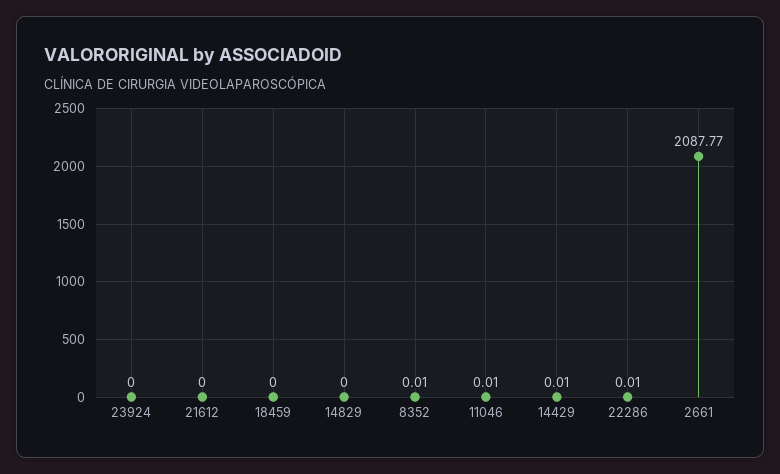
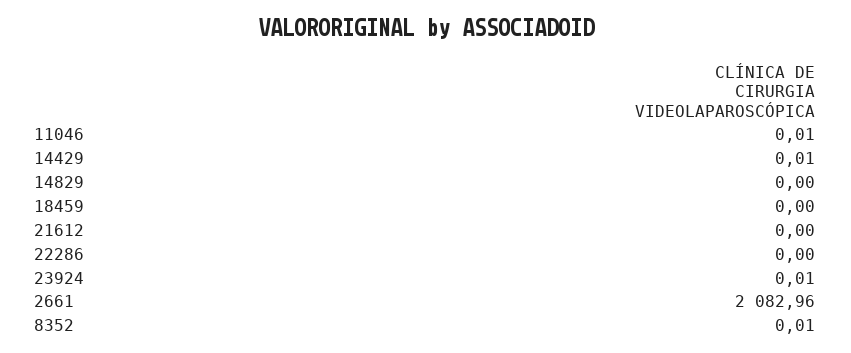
23924: 0 -> 0.01
22286: 0.01 -> 0
2661: 2087.77 -> 2082.96

